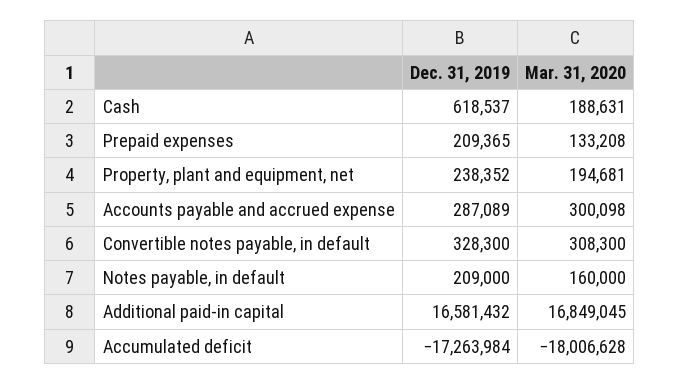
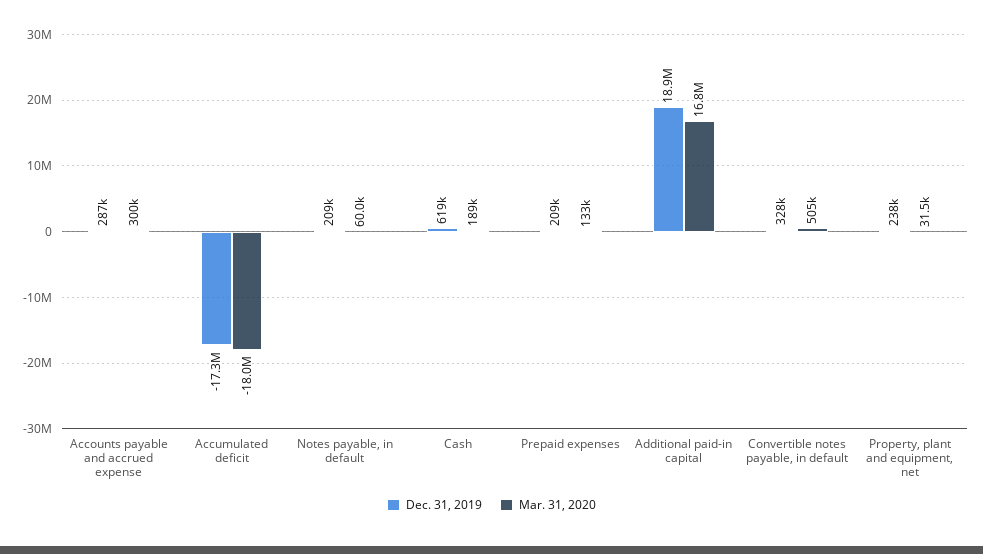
Mar. 31, 2020, Property, plant and equipment, net: 194681 -> 31500
Mar. 31, 2020, Convertible notes payable, in default: 308300 -> 505000
Mar. 31, 2020, Notes payable, in default: 160000 -> 60000
Dec. 31, 2019, Additional paid-in capital: 16581432 -> 18900000

